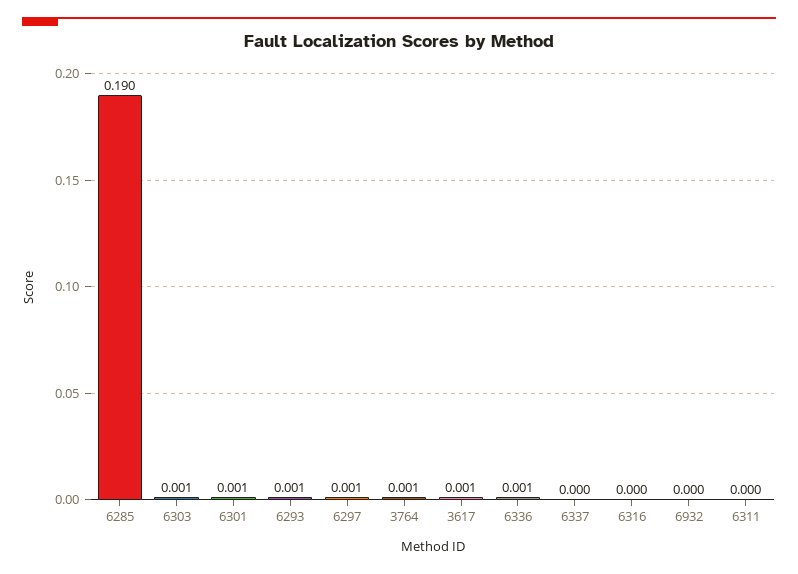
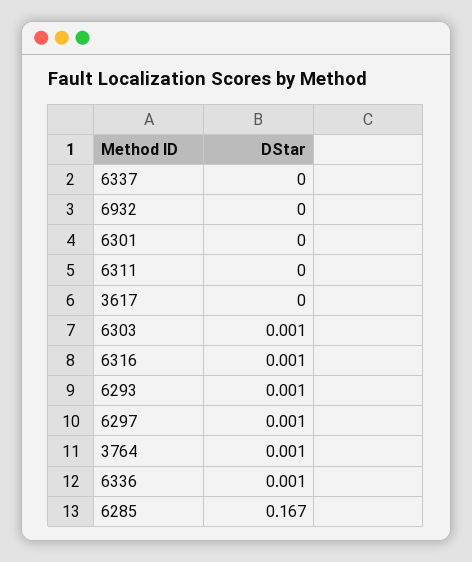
6285: 0.19 -> 0.167
6301: 0.001 -> 0
3617: 0.001 -> 0
6316: 0 -> 0.001

